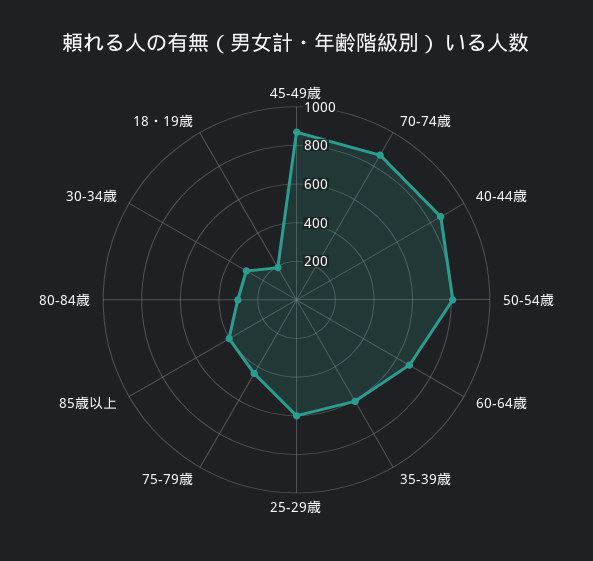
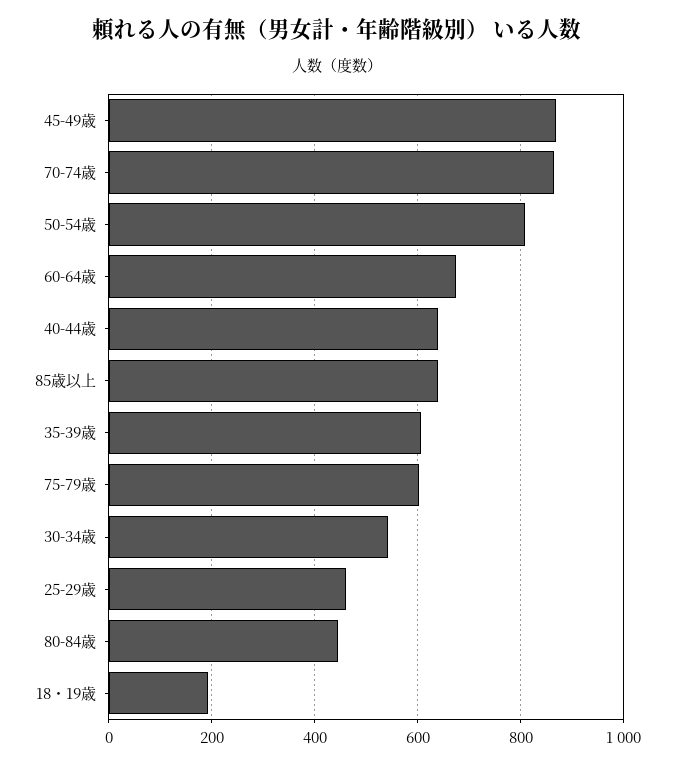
40-44歳: 850 -> 640
25-29歳: 600 -> 460
75-79歳: 450 -> 600
85歳以上: 400 -> 640
80-84歳: 300 -> 440
30-34歳: 300 -> 540

